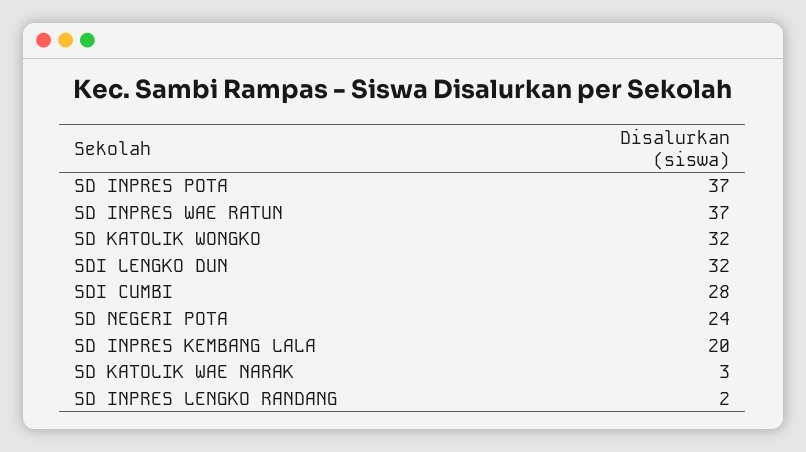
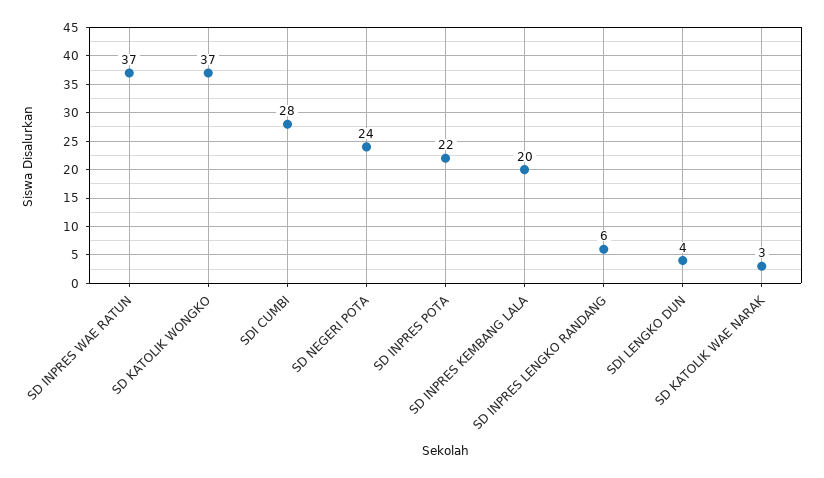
SD INPRES POTA: 37 -> 22
SD KATOLIK WONGKO: 32 -> 37
SDI LENGKO DUN: 32 -> 4
SD INPRES LENGKO RANDANG: 2 -> 6

